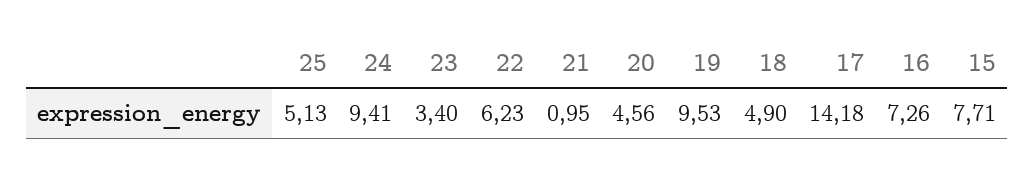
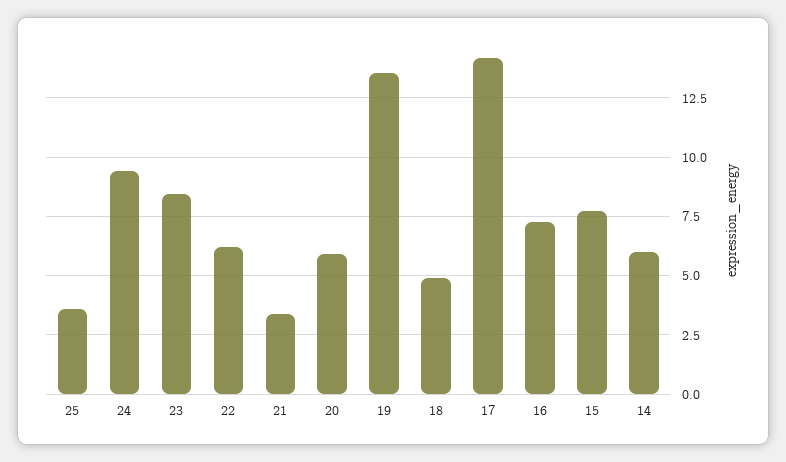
25: 5.13 -> 3.5
23: 3.4 -> 8.5
21: 0.95 -> 3.5
20: 4.56 -> 6
19: 9.53 -> 13.5
14: none -> 6

